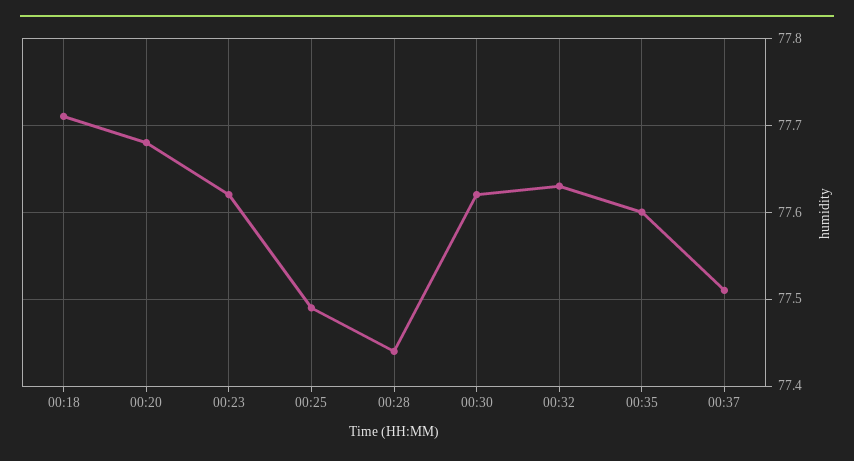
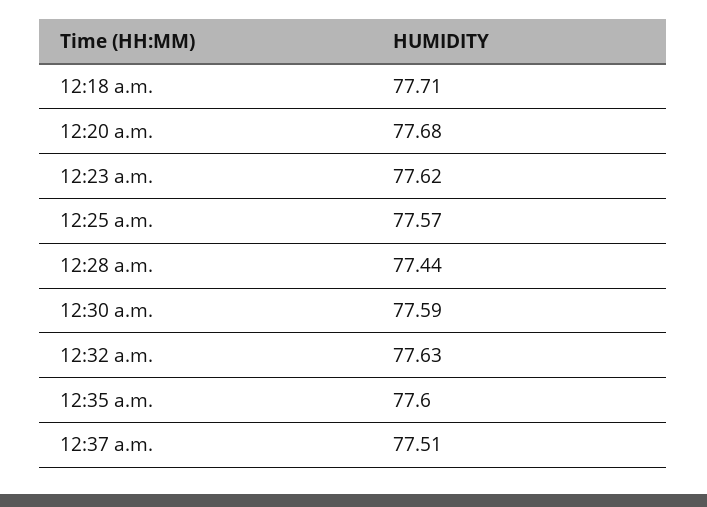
00:25: 77.49 -> 77.57
00:30: 77.62 -> 77.59

